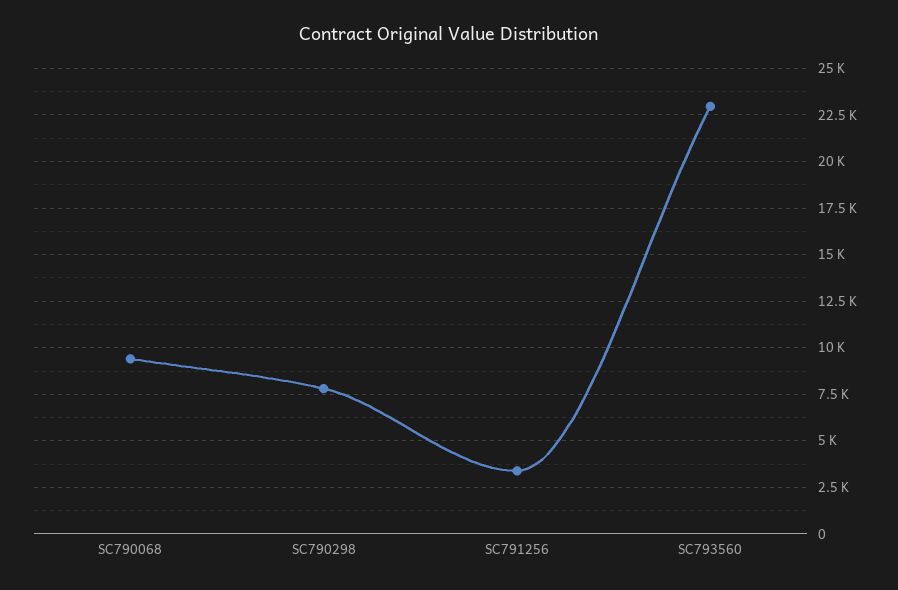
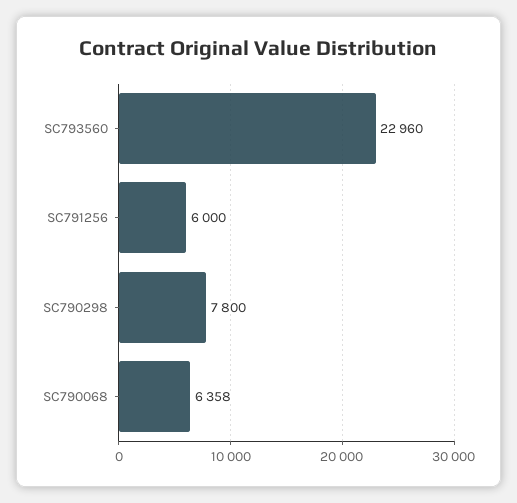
SC790068: 9500 -> 6358
SC791256: 3500 -> 6000

